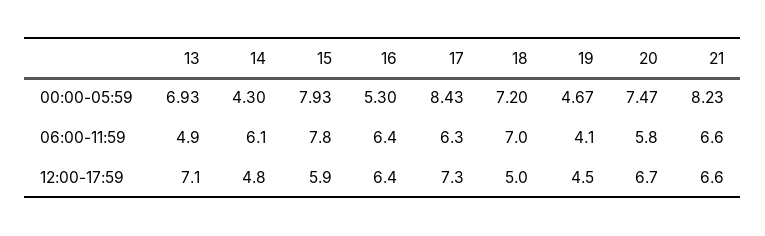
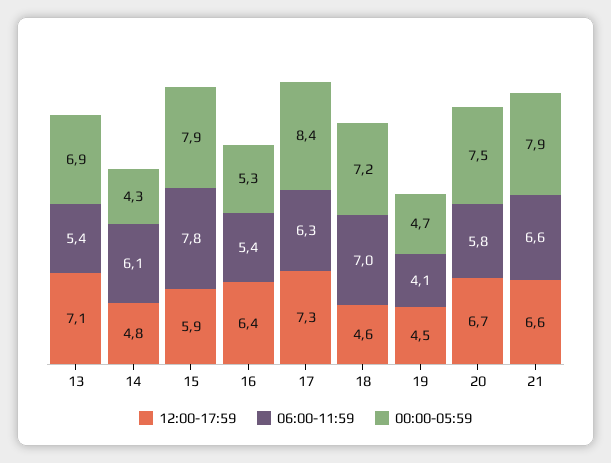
00:00-05:59, 21: 8.23 -> 7.9
06:00-11:59, 13: 4.9 -> 5.4
06:00-11:59, 16: 6.4 -> 5.4
12:00-17:59, 18: 5 -> 4.6

